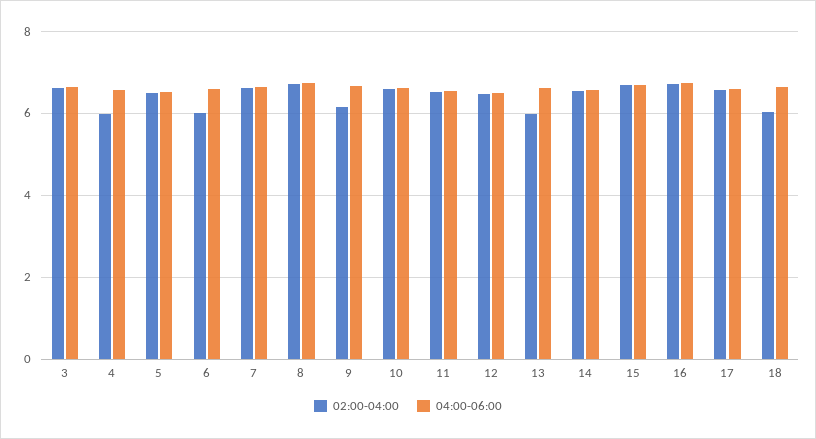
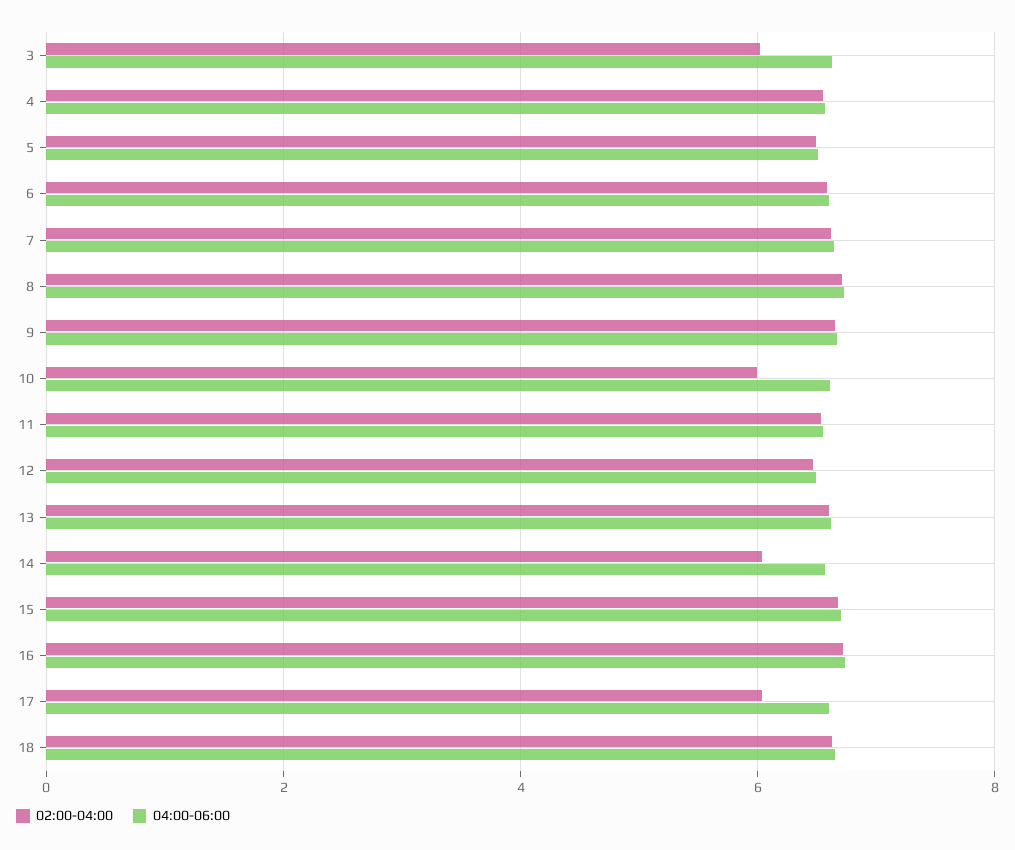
02:00-04:00, 3: 6.6 -> 6
02:00-04:00, 4: 6 -> 6.6
02:00-04:00, 6: 6 -> 6.6
02:00-04:00, 9: 6.2 -> 6.6
02:00-04:00, 10: 6.6 -> 6
02:00-04:00, 13: 6 -> 6.6
02:00-04:00, 14: 6.6 -> 6
02:00-04:00, 17: 6.6 -> 6
02:00-04:00, 18: 6 -> 6.6

